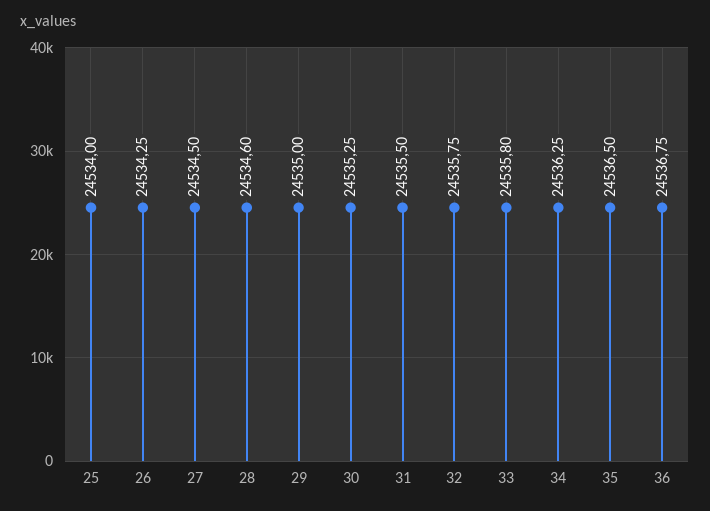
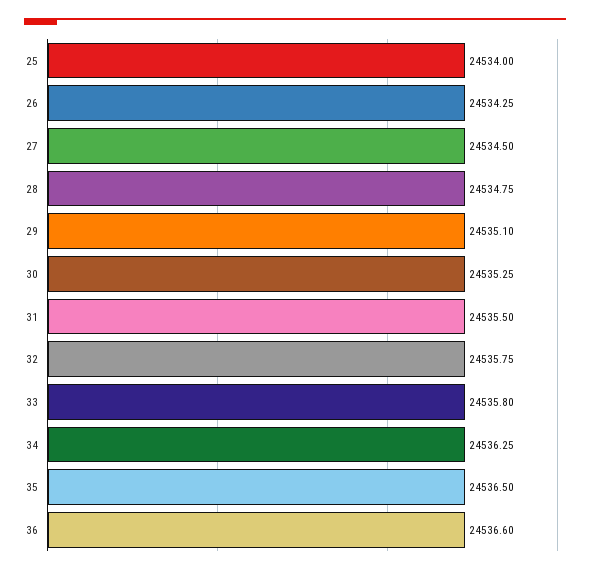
28: 24534.6 -> 24534.75
29: 24535 -> 24535.1
36: 24536.75 -> 24536.6

